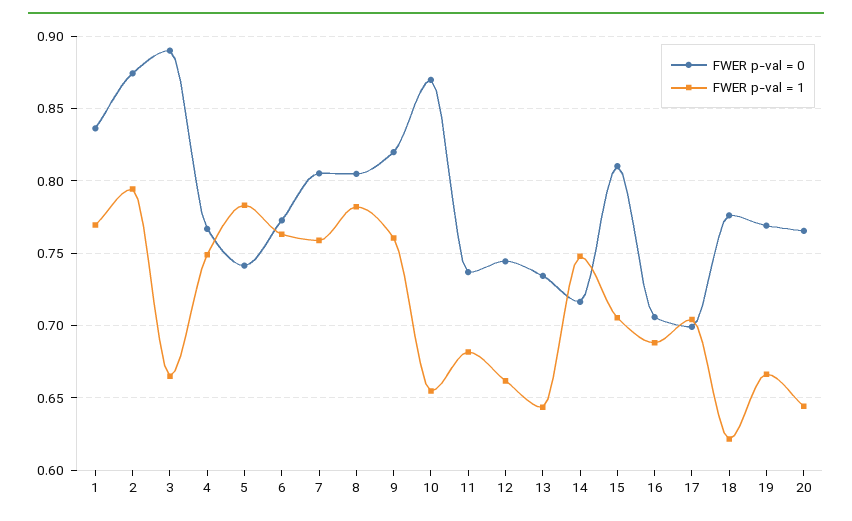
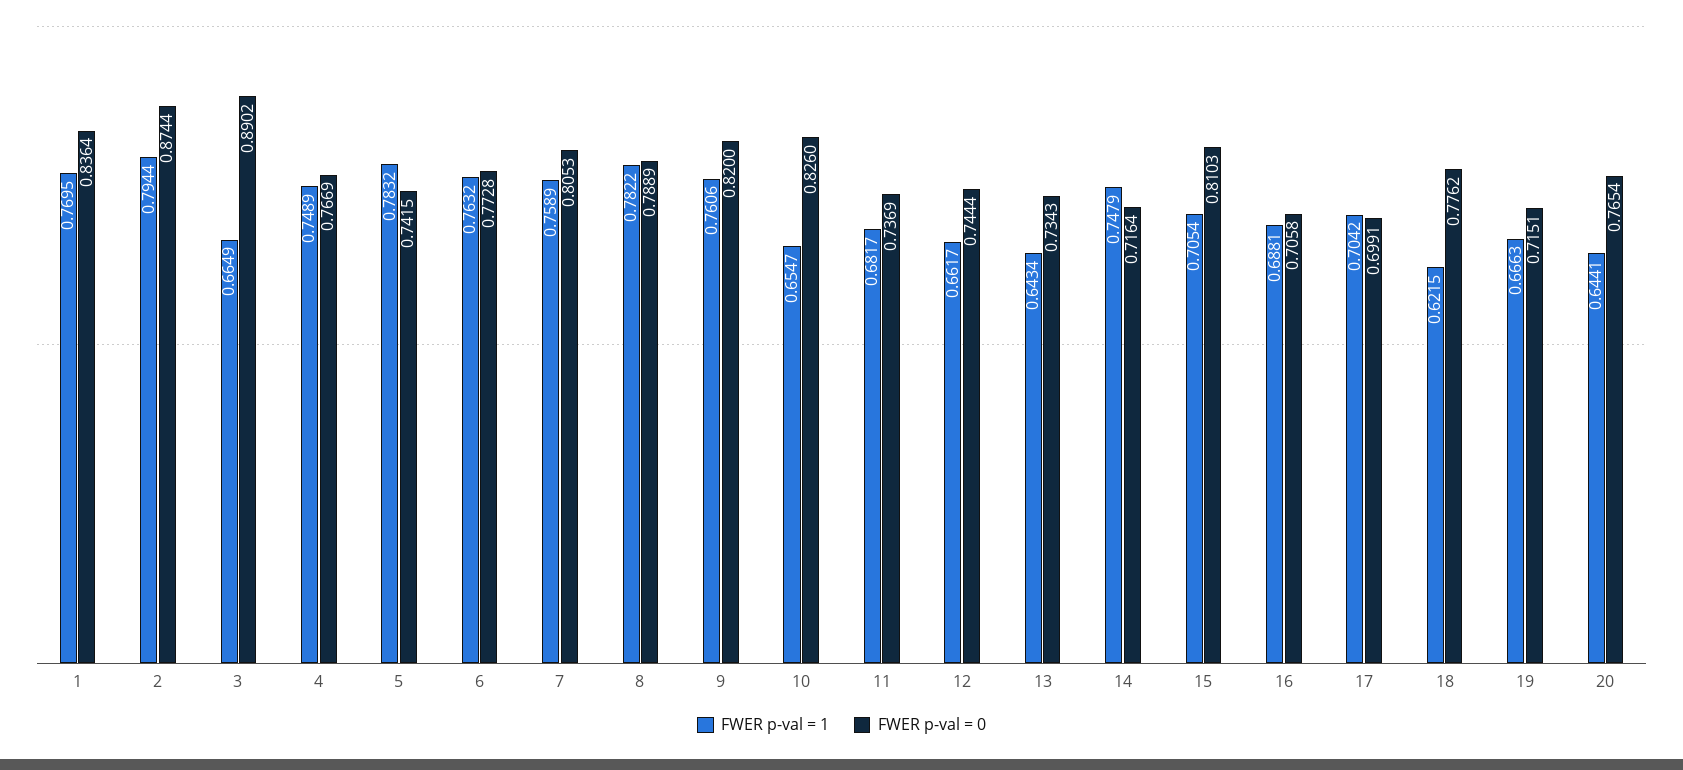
FWER p-val = 0, 8: 0.805 -> 0.7889
FWER p-val = 0, 10: 0.87 -> 0.826
FWER p-val = 0, 19: 0.77 -> 0.7151

